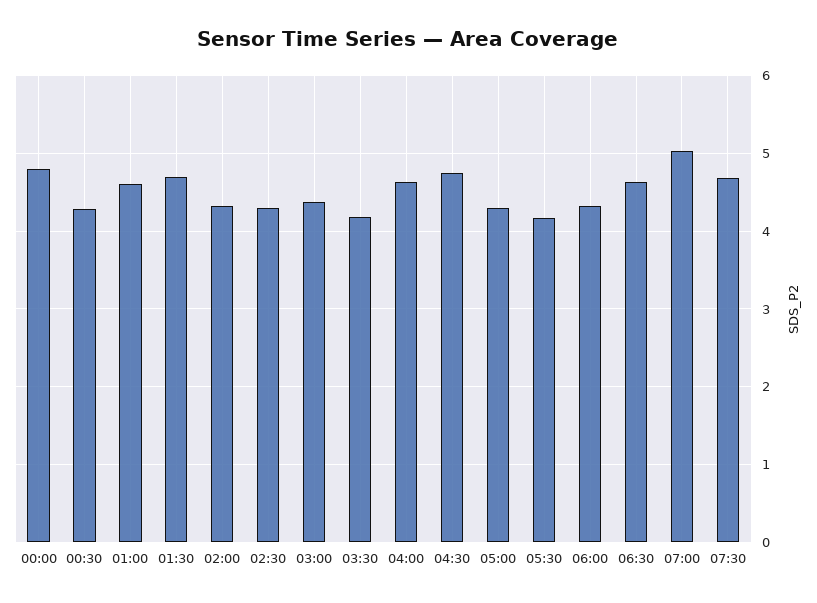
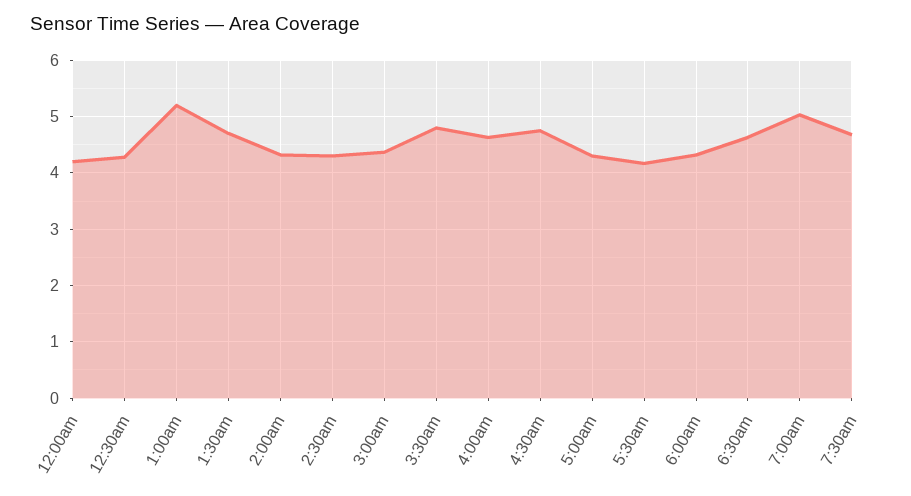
00:00: 4.8 -> 4.2
01:00: 4.6 -> 5.2
03:30: 4.2 -> 4.8

